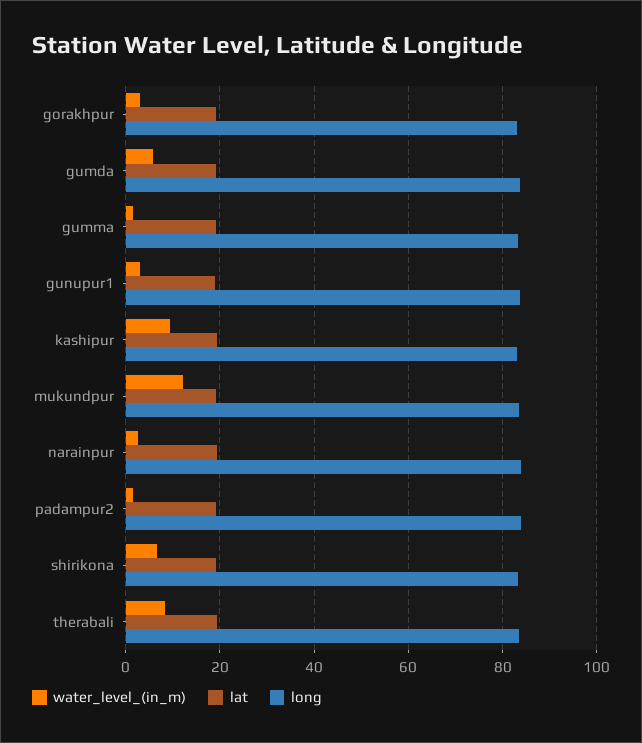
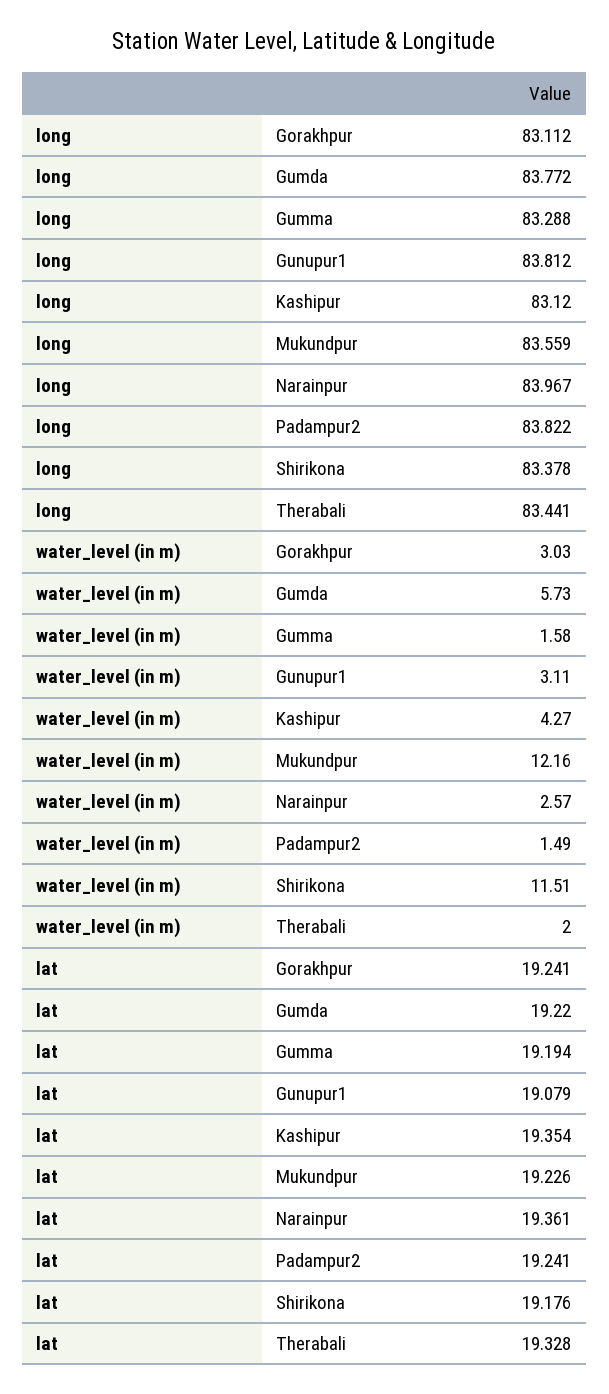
water_level_(in_m), kashipur: 10 -> 4.27
water_level_(in_m), shirikona: 6 -> 11.51
water_level_(in_m), therabali: 8 -> 2

